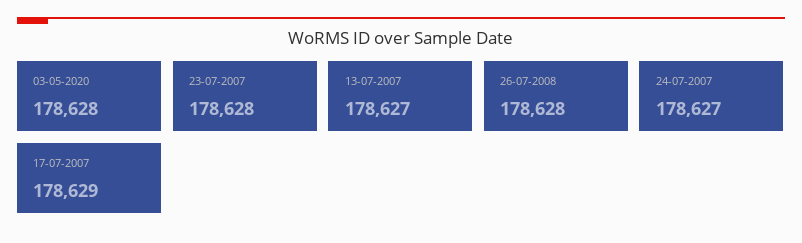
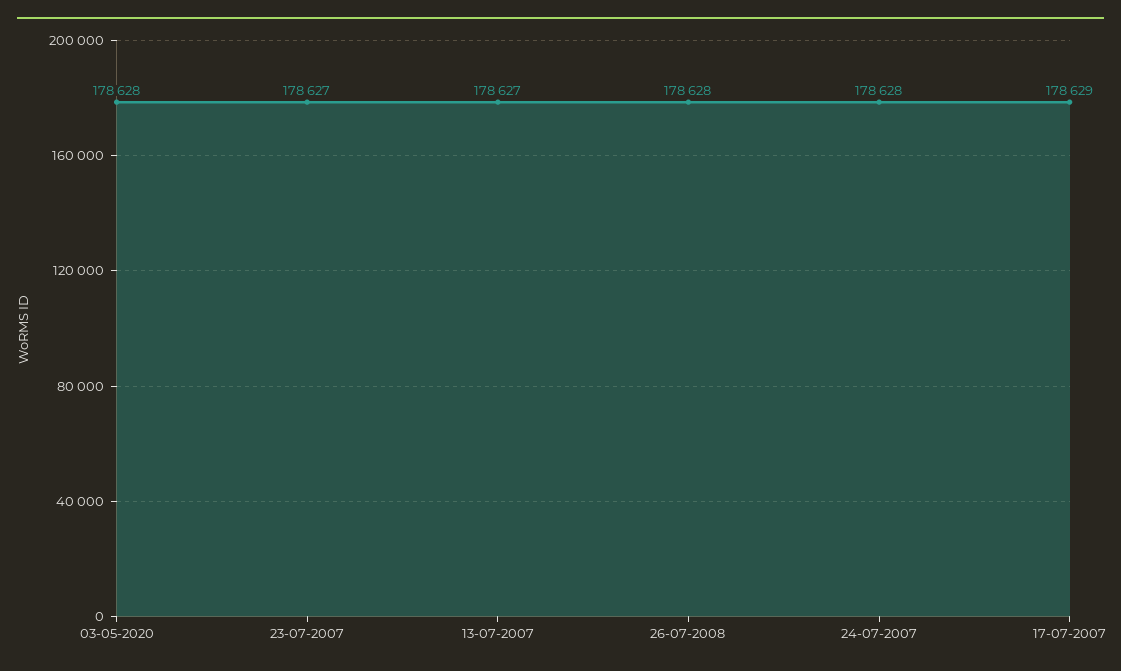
23-07-2007: 178628 -> 178627
24-07-2007: 178627 -> 178628

